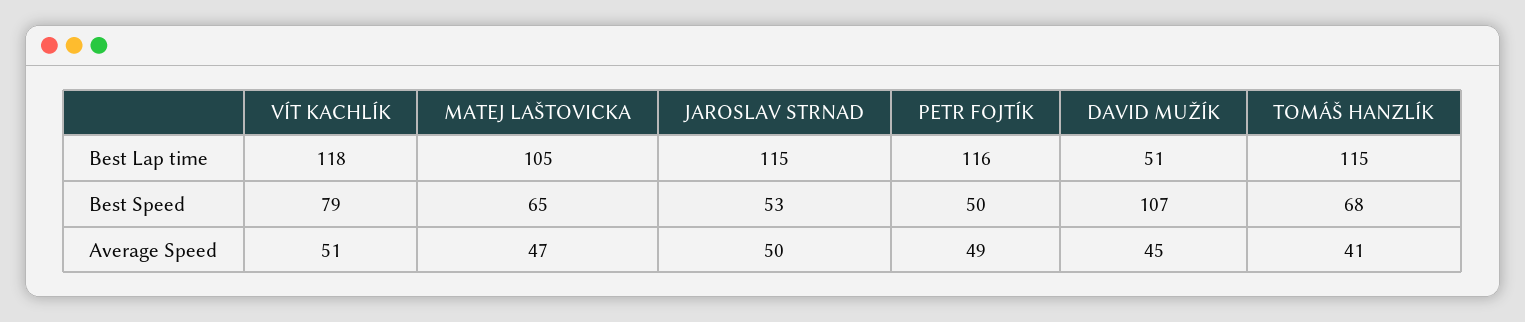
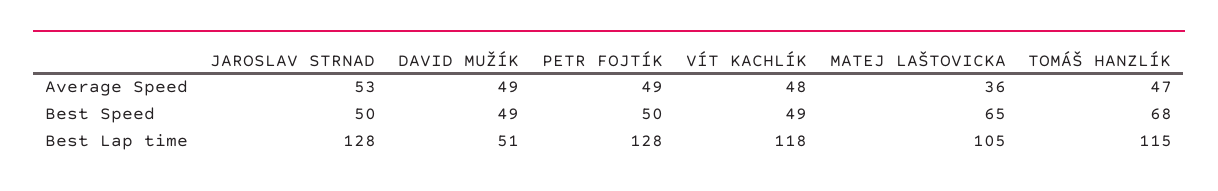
JAROSLAV STRNAD, Best Lap time: 115 -> 128
PETR FOJTÍK, Best Lap time: 116 -> 128
VÍT KACHLÍK, Best Speed: 79 -> 49
JAROSLAV STRNAD, Best Speed: 53 -> 50
DAVID MUŽÍK, Best Speed: 107 -> 49
VÍT KACHLÍK, Average Speed: 51 -> 48
MATEJ LAŠTOVICKA, Average Speed: 47 -> 36
JAROSLAV STRNAD, Average Speed: 50 -> 53
DAVID MUŽÍK, Average Speed: 45 -> 49
TOMÁŠ HANZLÍK, Average Speed: 41 -> 47

